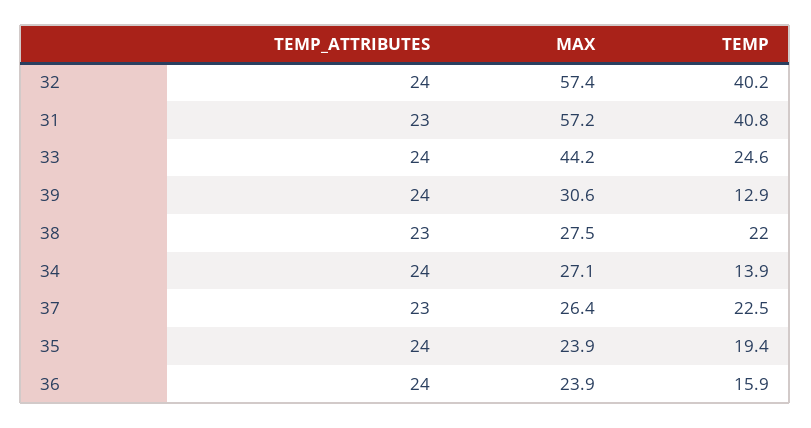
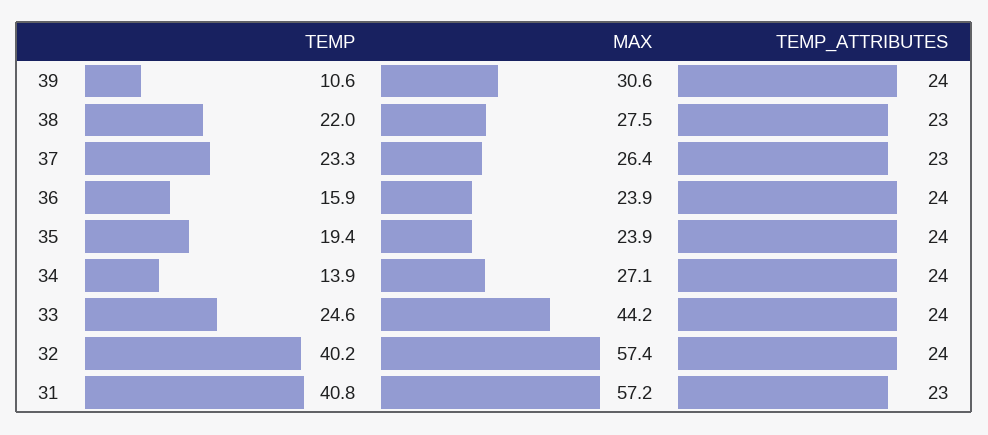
TEMP, 39: 12.9 -> 10.6
TEMP, 37: 22.5 -> 23.3

